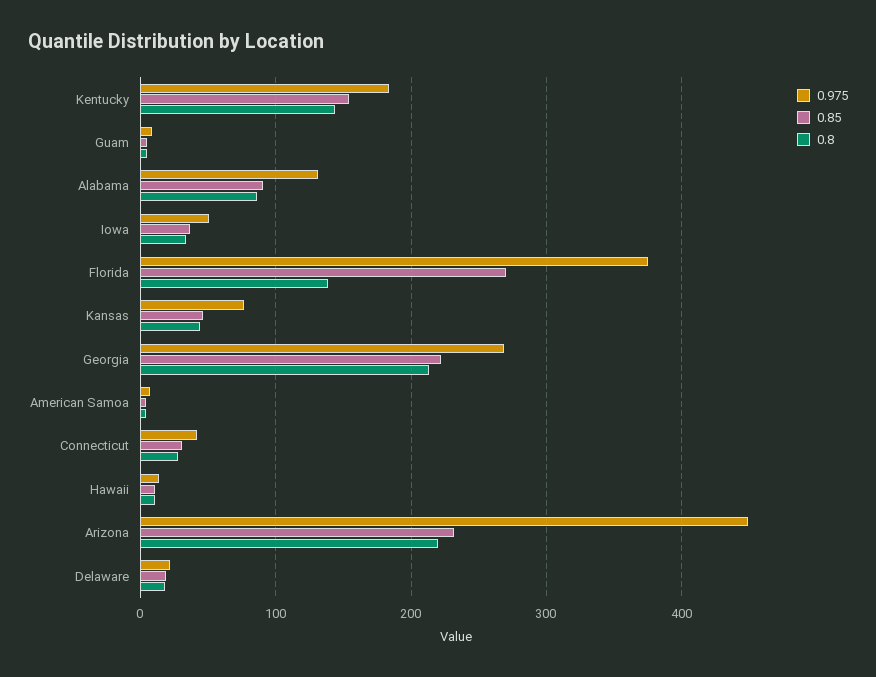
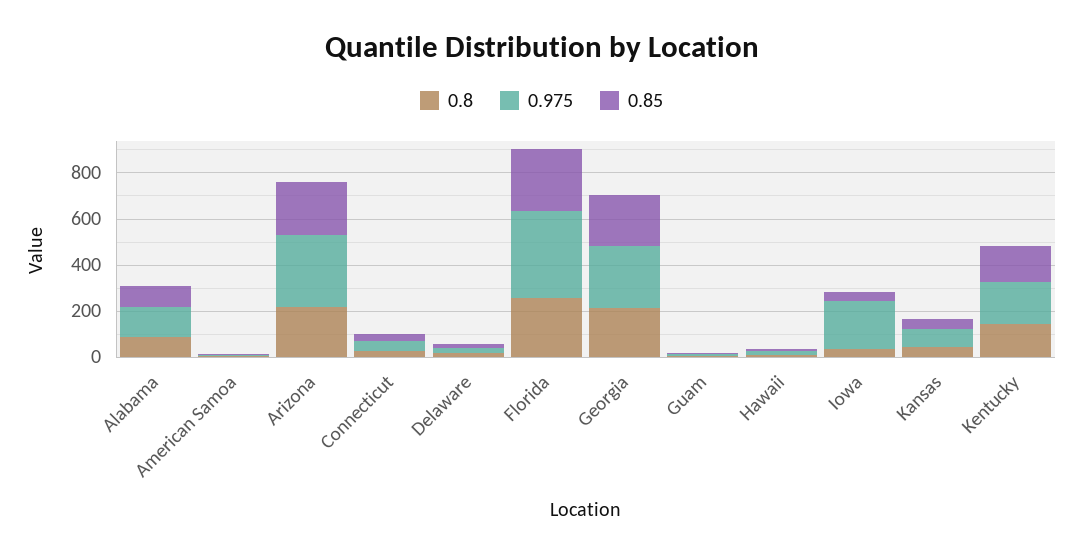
0.975, Iowa: 50 -> 200
0.8, Florida: 140 -> 250
0.975, Arizona: 450 -> 300

